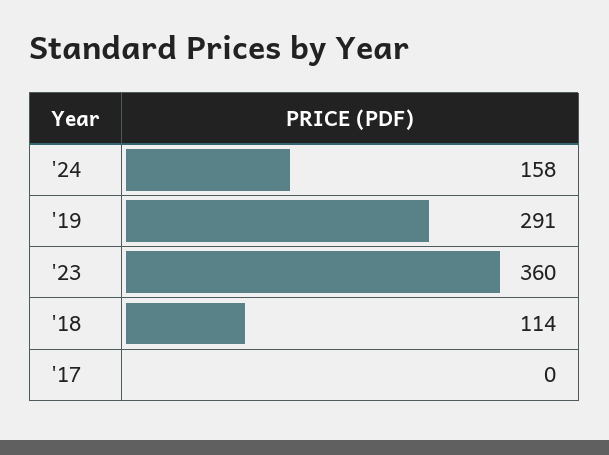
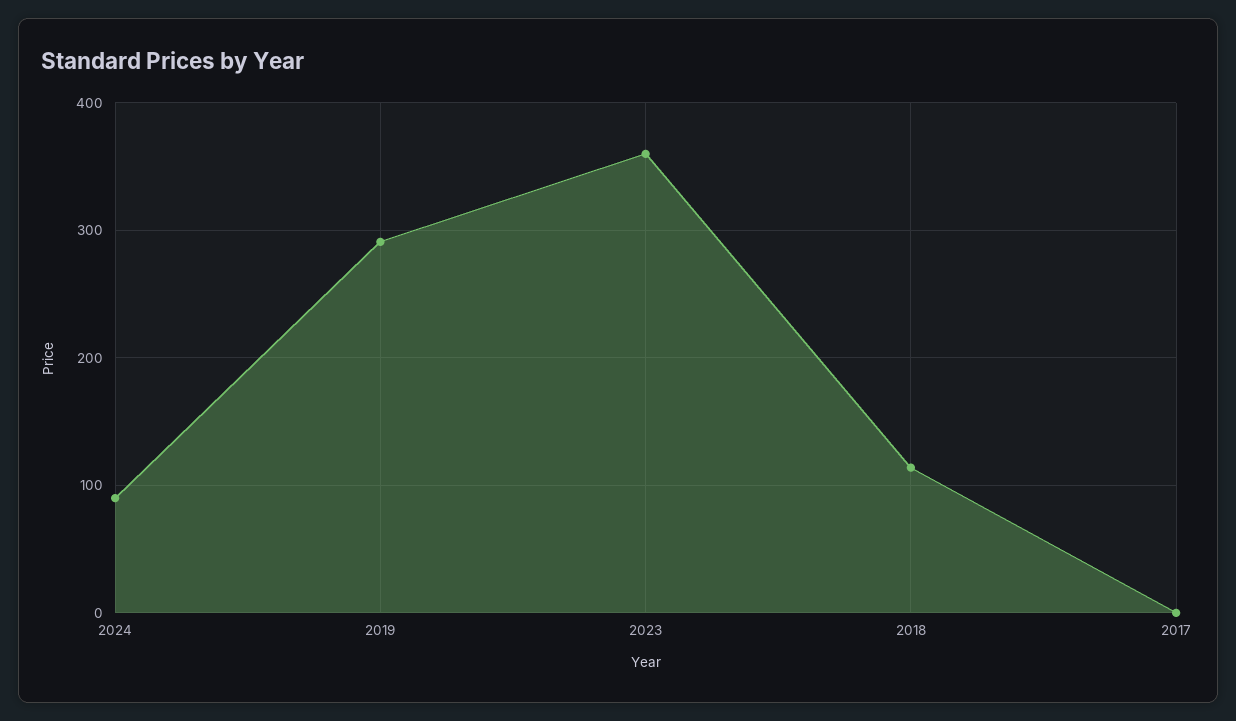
'24: 158 -> 90

